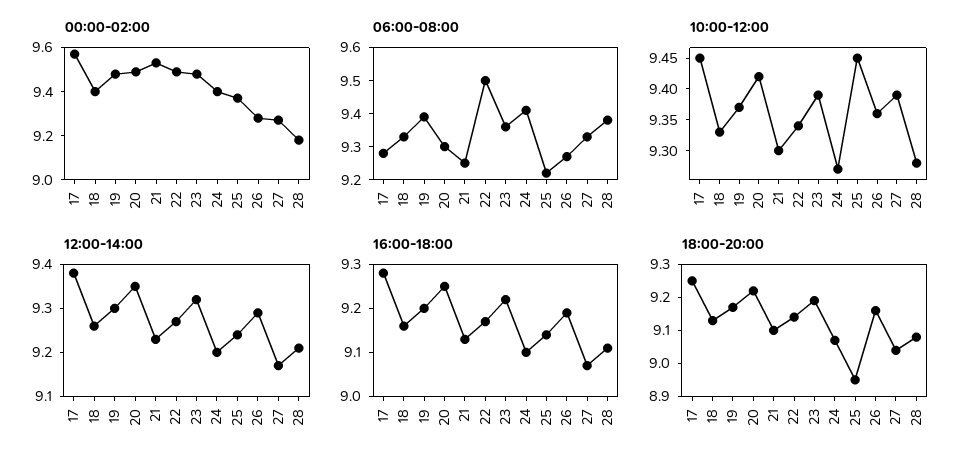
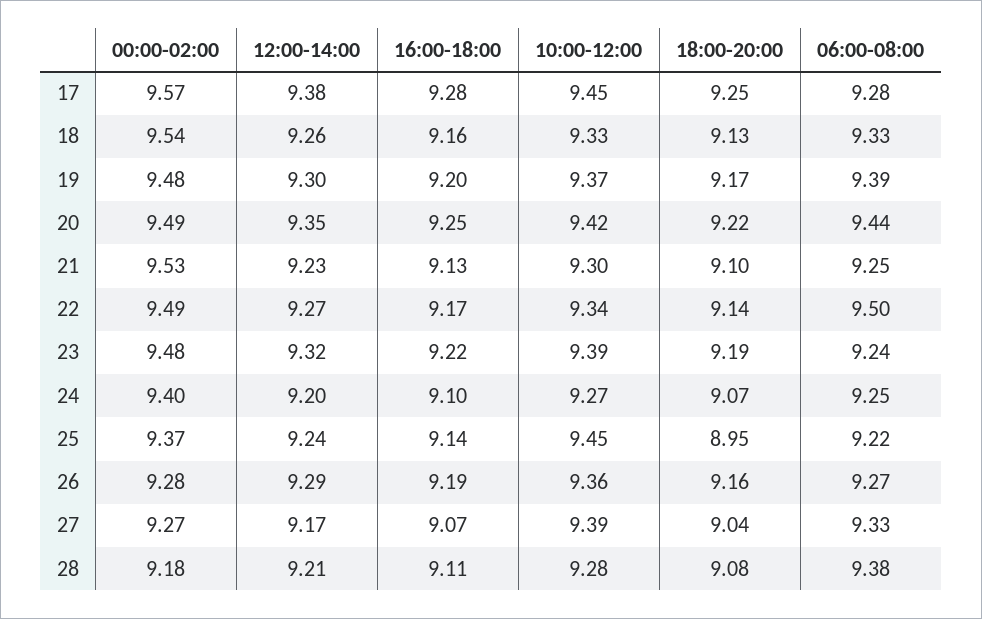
00:00-02:00, 18: 9.4 -> 9.54
06:00-08:00, 20: 9.3 -> 9.44
06:00-08:00, 23: 9.35 -> 9.24
06:00-08:00, 24: 9.4 -> 9.25

